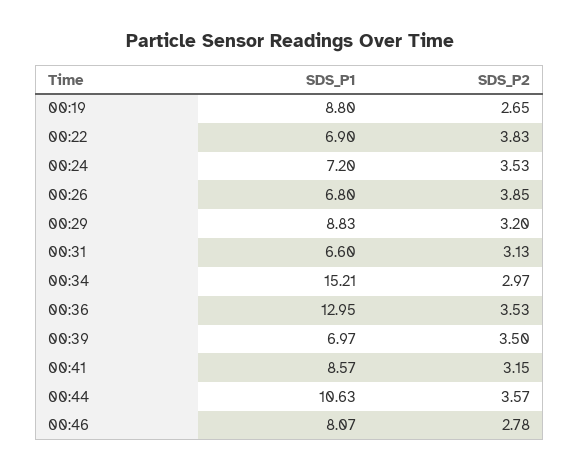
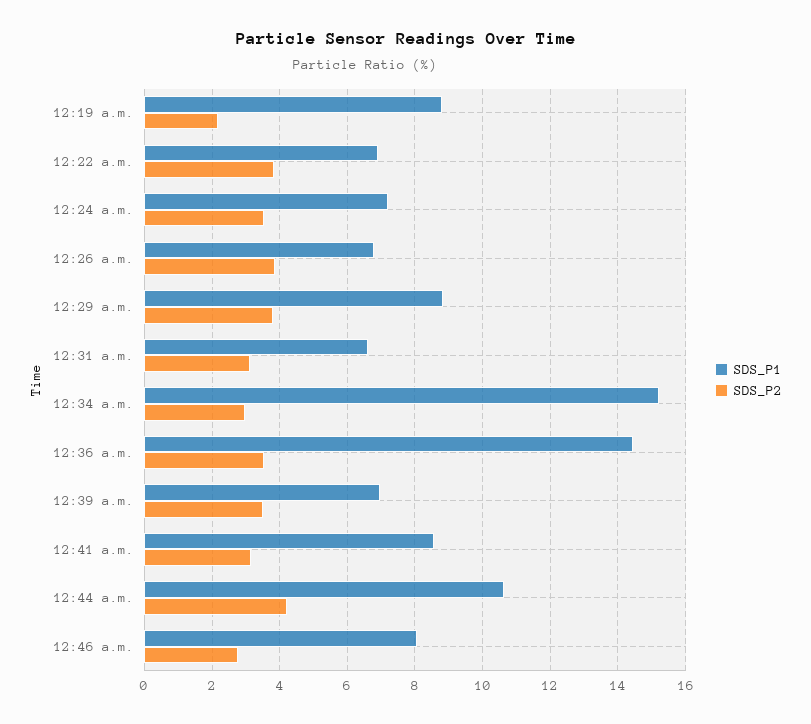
SDS_P2, 00:19: 2.65 -> 2.2
SDS_P2, 00:29: 3.2 -> 3.8
SDS_P1, 00:36: 12.95 -> 14.4
SDS_P2, 00:44: 3.57 -> 4.2

